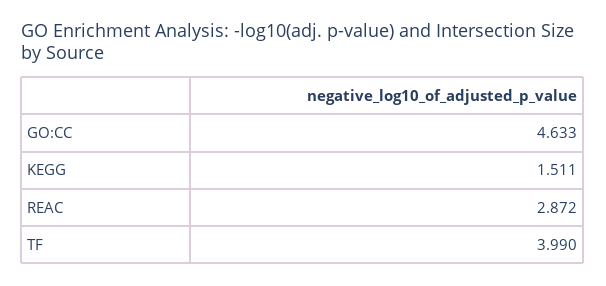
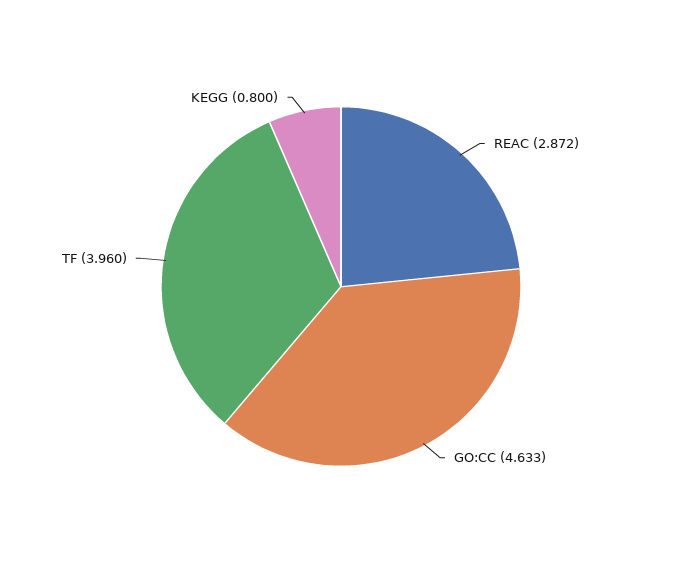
KEGG: 1.511 -> 0.8
TF: 3.99 -> 3.96

